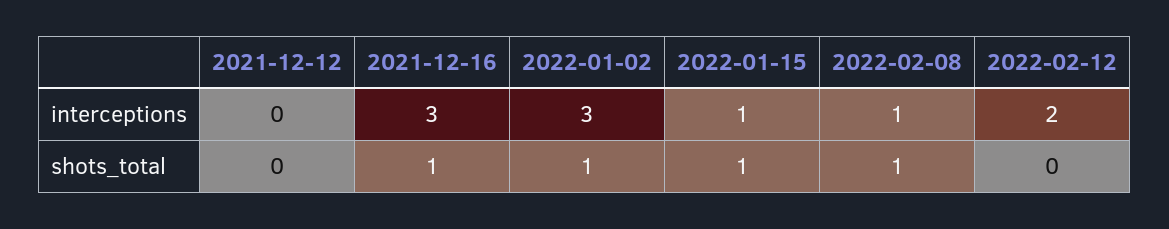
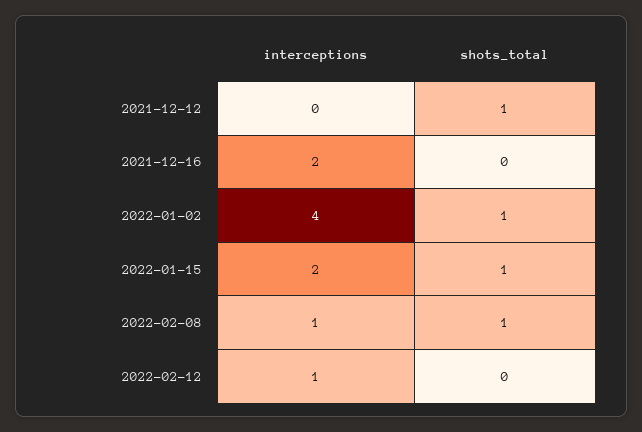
2021-12-16, interceptions: 3 -> 2
2022-01-02, interceptions: 3 -> 4
2022-01-15, interceptions: 1 -> 2
2022-02-12, interceptions: 2 -> 1
2021-12-12, shots_total: 0 -> 1
2021-12-16, shots_total: 1 -> 0

